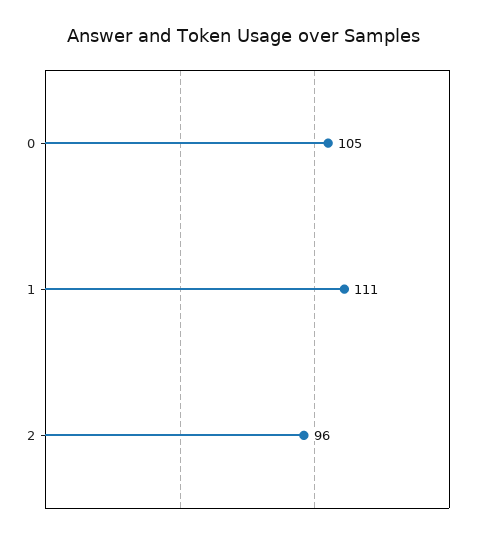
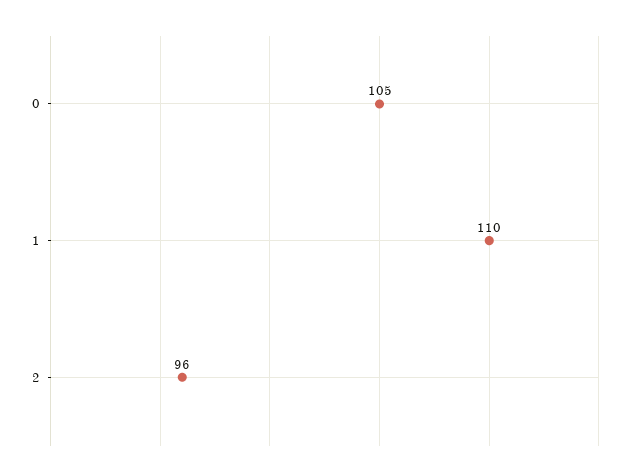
1: 111 -> 110

